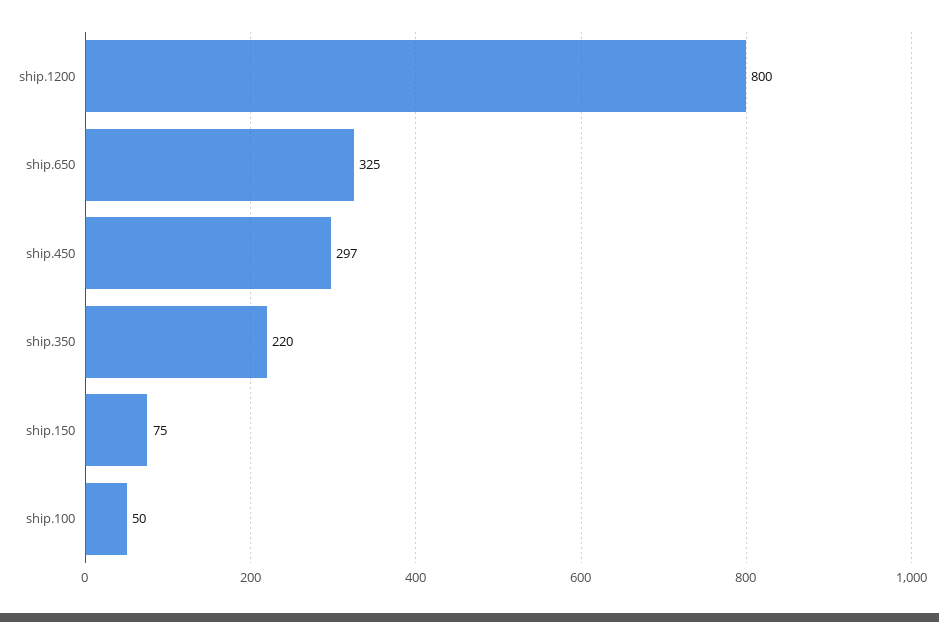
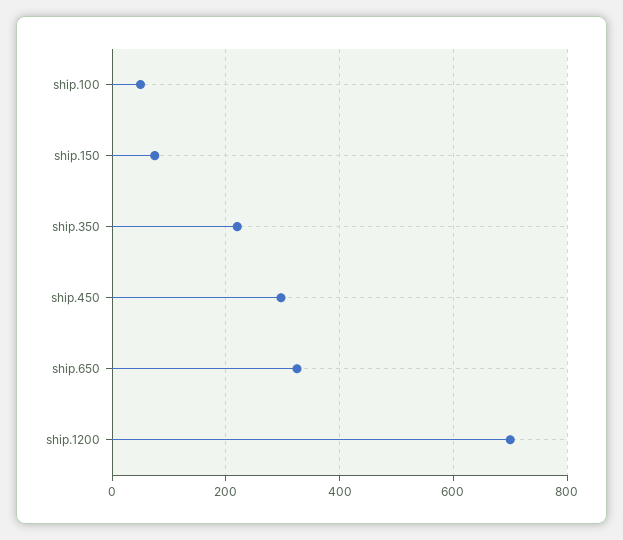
ship.1200: 800 -> 700

